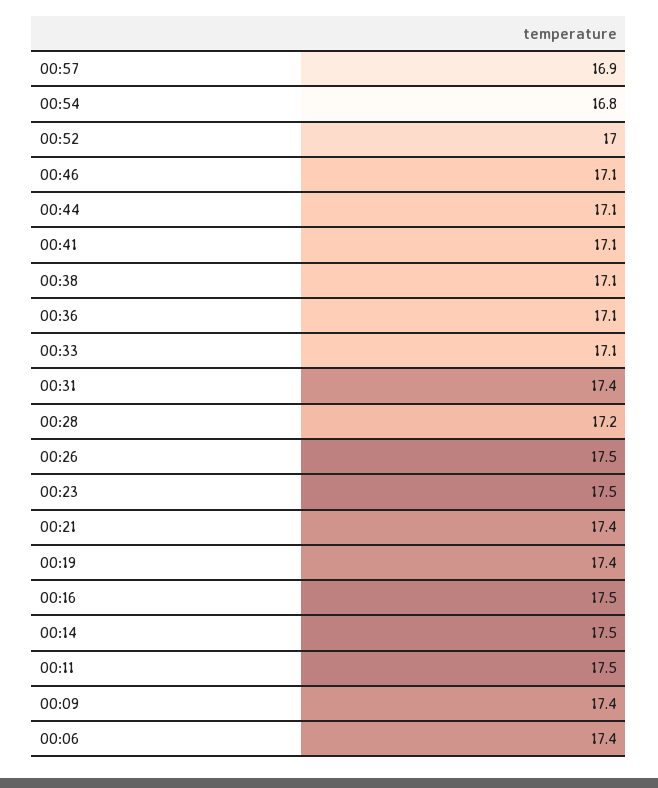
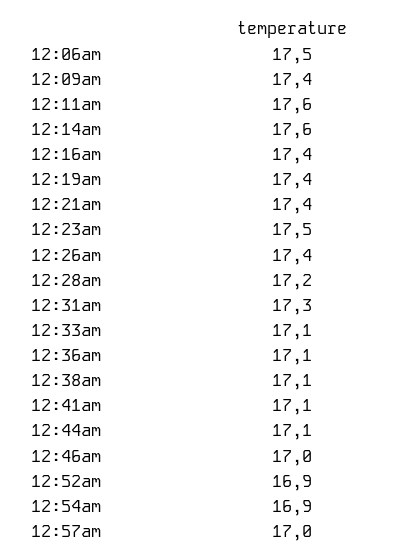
00:57: 16.9 -> 17
00:54: 16.8 -> 16.9
00:52: 17 -> 16.9
00:46: 17.1 -> 17
00:31: 17.4 -> 17.3
00:26: 17.5 -> 17.4
00:16: 17.5 -> 17.4
00:14: 17.5 -> 17.6
00:11: 17.5 -> 17.6
00:06: 17.4 -> 17.5

